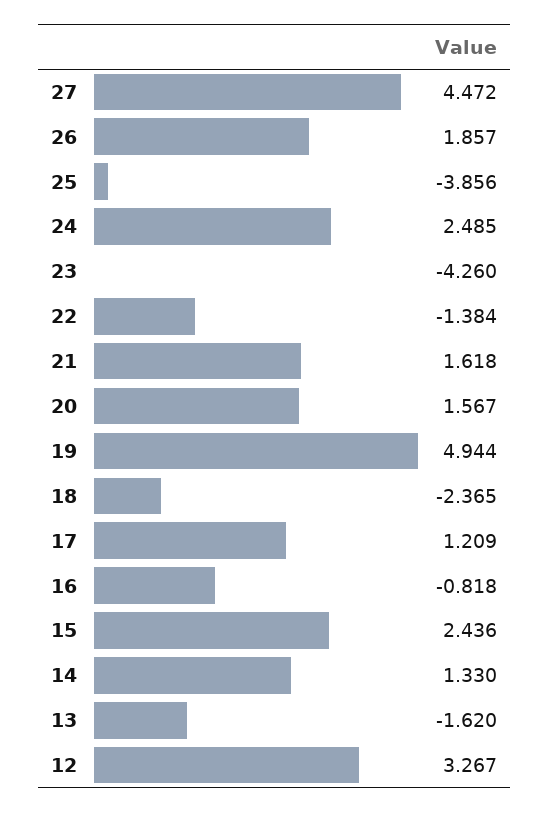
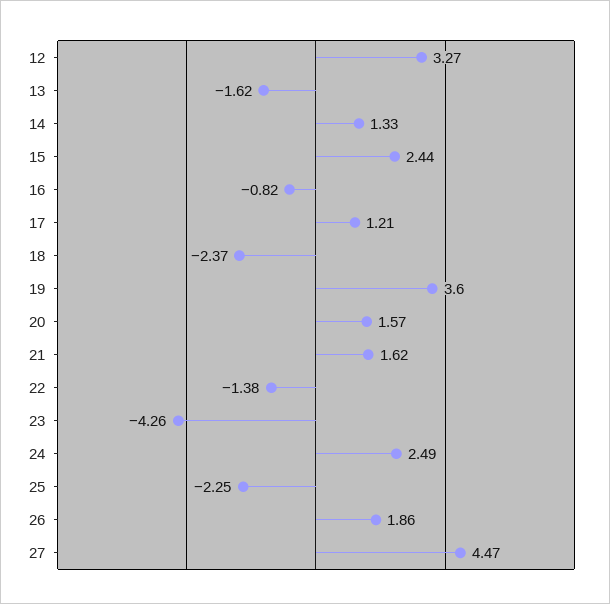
25: -3.856 -> -2.25
19: 4.944 -> 3.6

